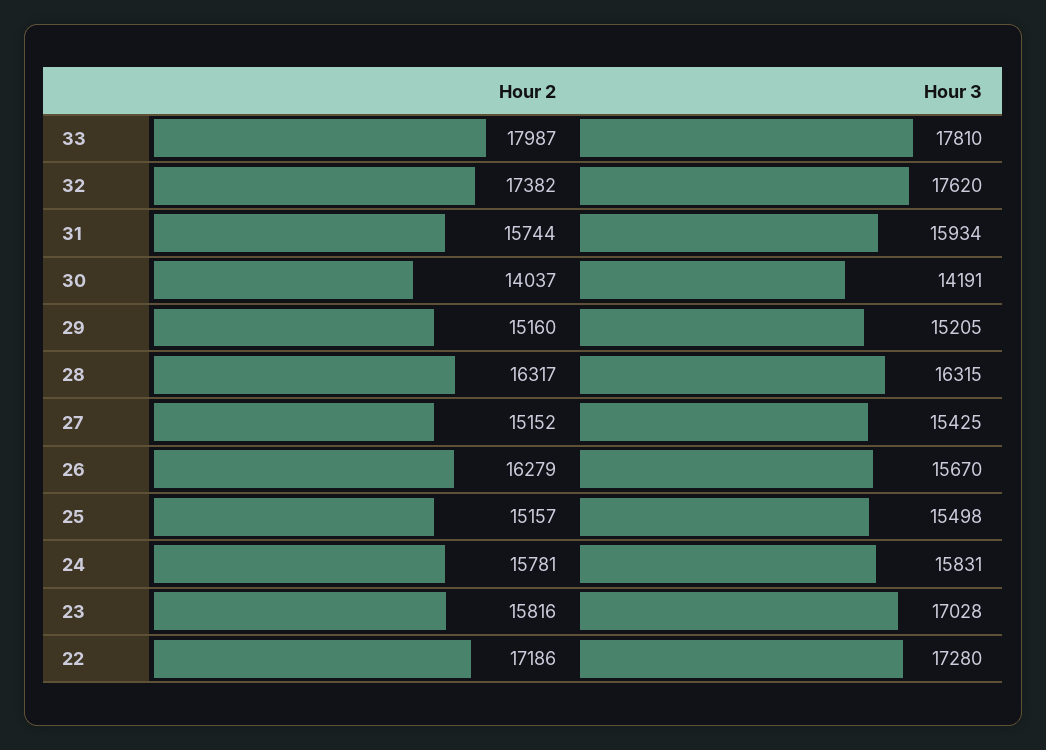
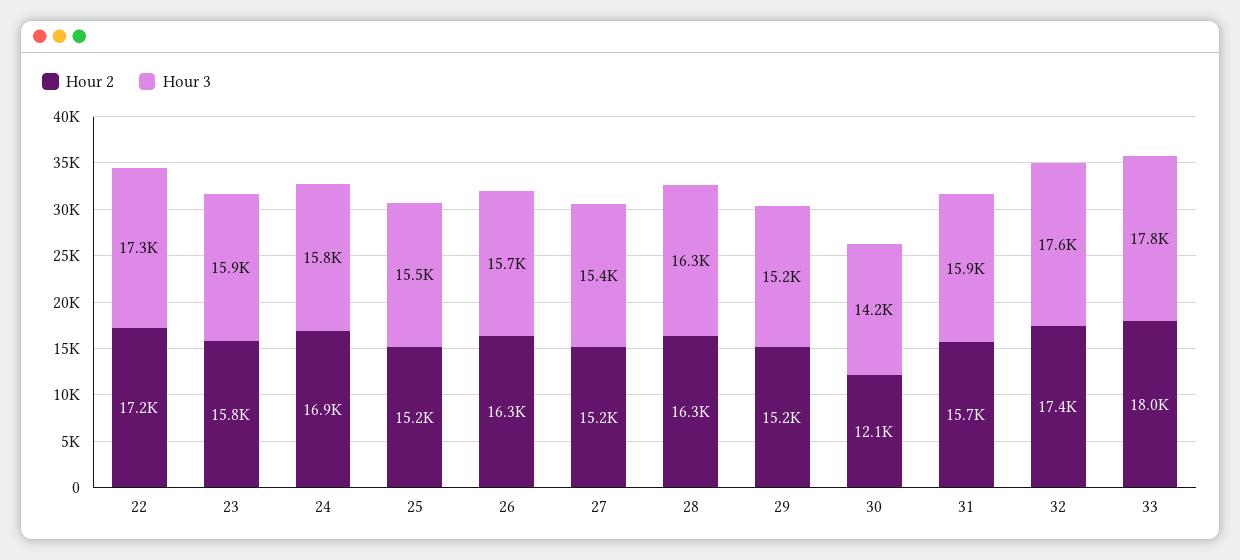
Hour 2, 30: 14037 -> 12100
Hour 2, 24: 15781 -> 16900
Hour 3, 23: 17028 -> 15900

